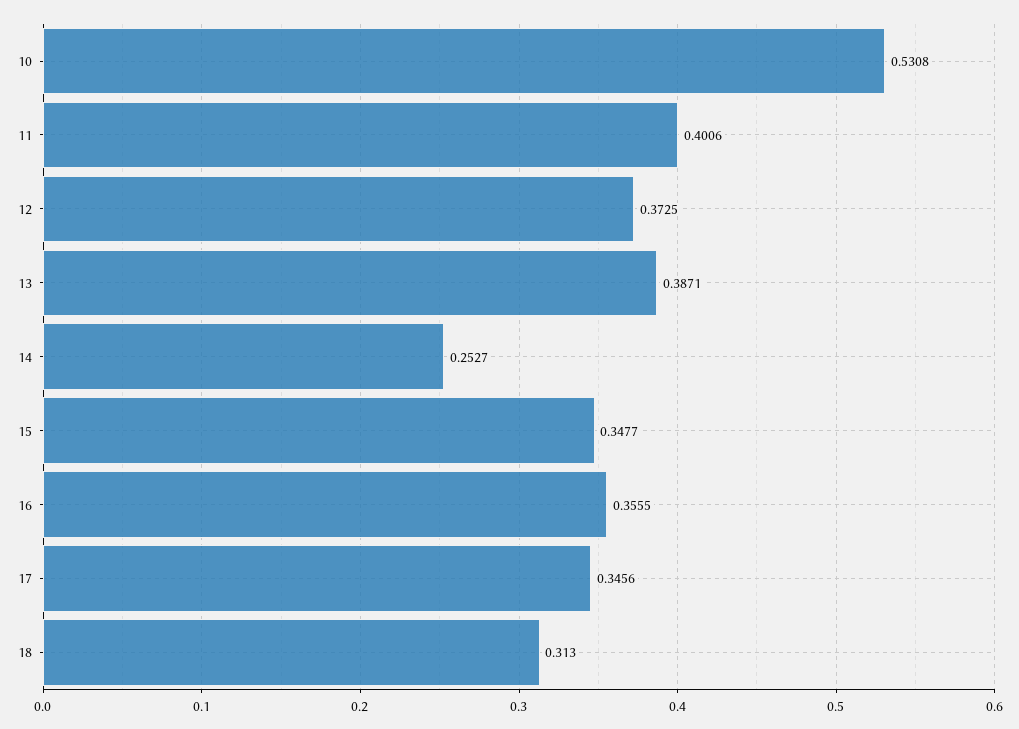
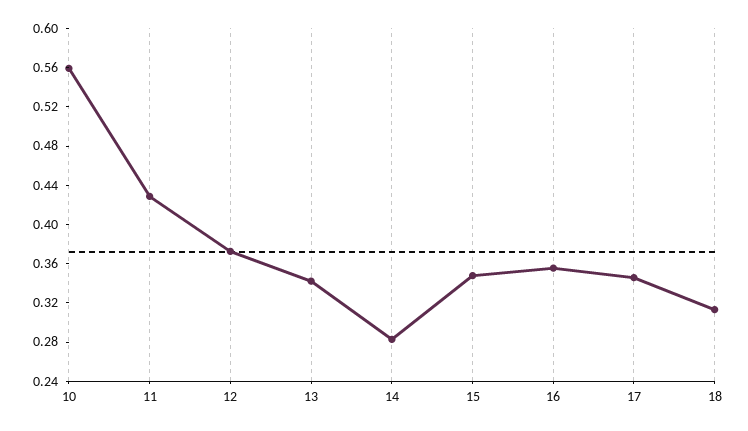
10: 0.5308 -> 0.56
11: 0.4006 -> 0.43
13: 0.3871 -> 0.34
14: 0.2527 -> 0.28

